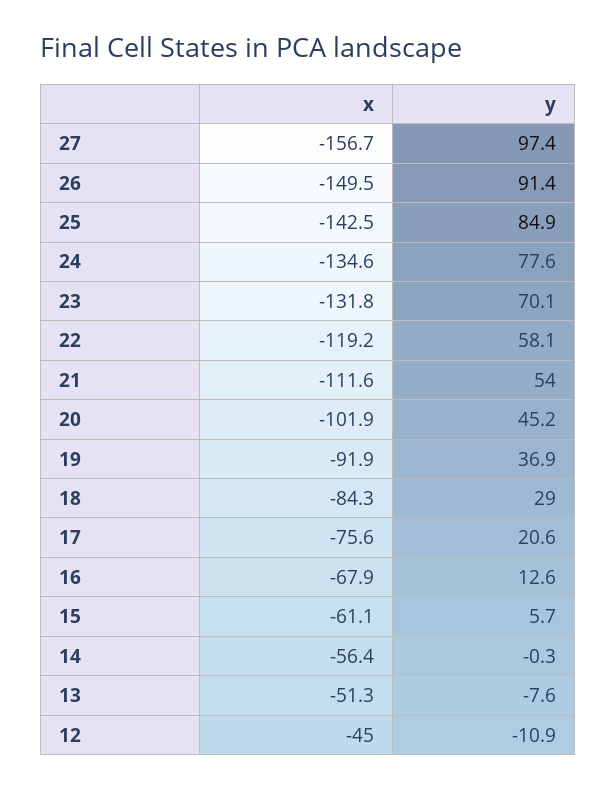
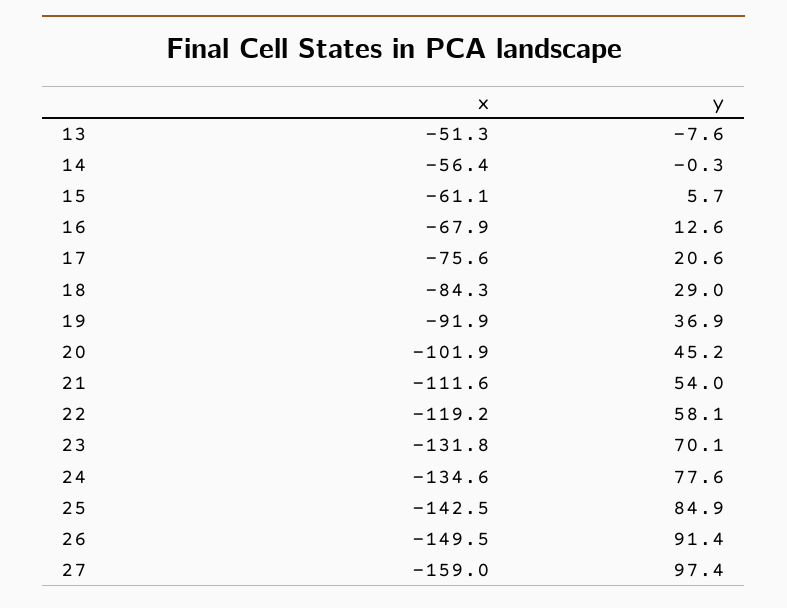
x, 27: -156.7 -> -159
x, 12: -45 -> none
y, 12: -10.9 -> none

